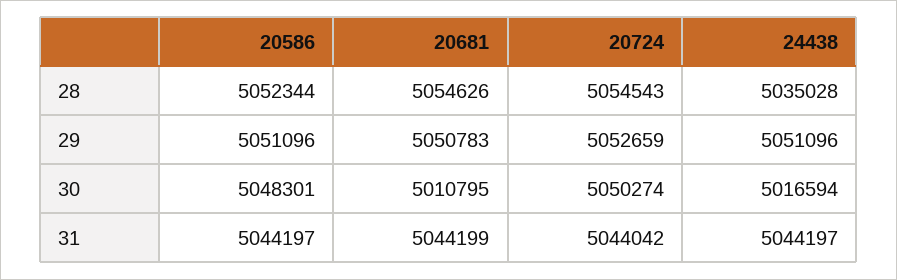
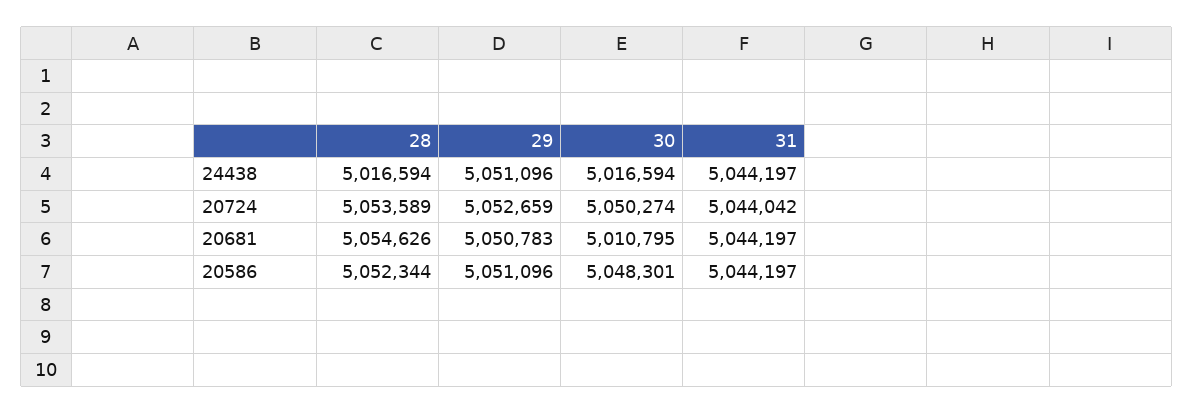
20724, 28: 5054543 -> 5053589
24438, 28: 5035028 -> 5016594
20681, 31: 5044199 -> 5044197

